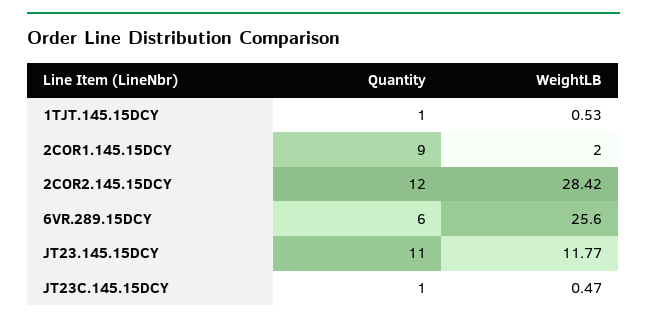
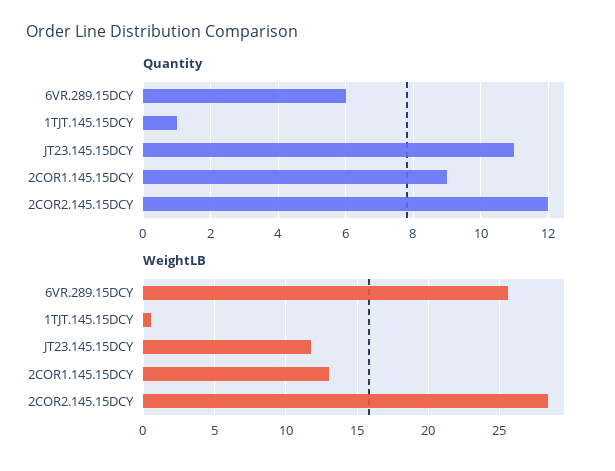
WeightLB, 2COR1.145.15DCY: 2 -> 13
Quantity, JT23C.145.15DCY: 1 -> none
WeightLB, JT23C.145.15DCY: 0.47 -> none

